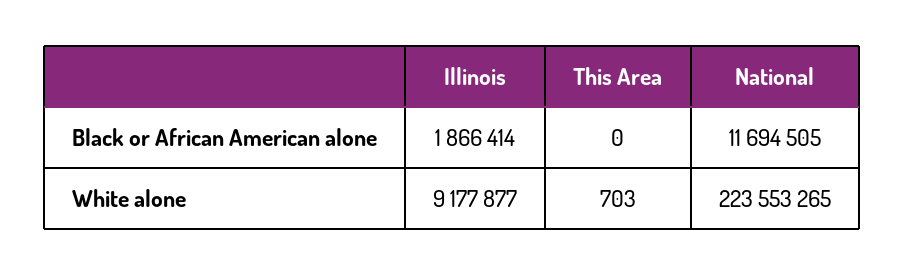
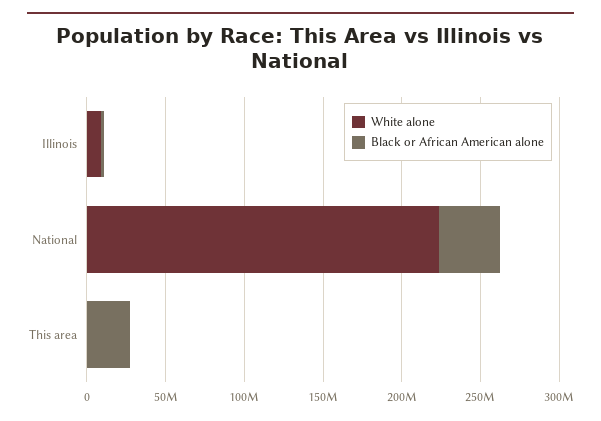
Black or African American alone, This Area: 0 -> 30000000
Black or African American alone, National: 11694505 -> 40000000

